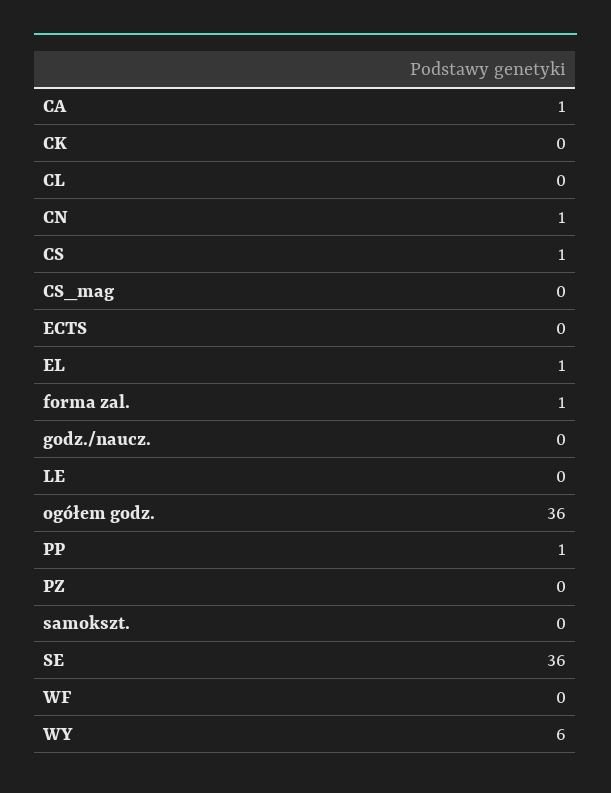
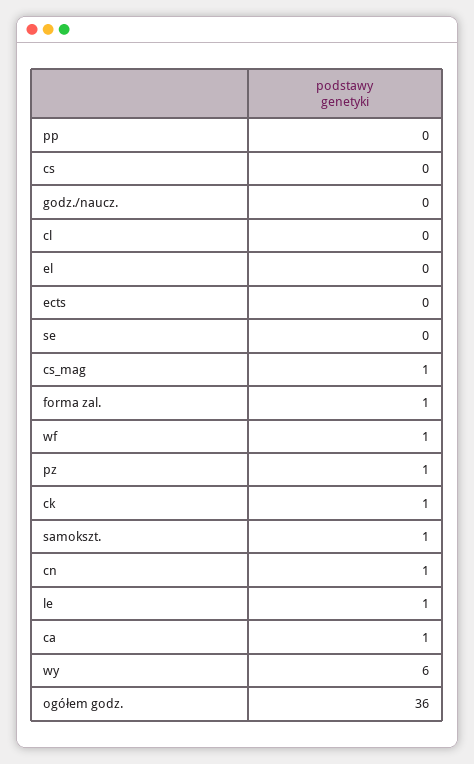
CK: 0 -> 1
CS: 1 -> 0
CS_mag: 0 -> 1
EL: 1 -> 0
LE: 0 -> 1
PP: 1 -> 0
PZ: 0 -> 1
samokszt.: 0 -> 1
SE: 36 -> 0
WF: 0 -> 1

